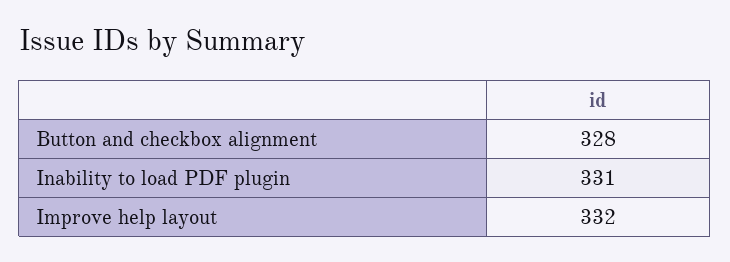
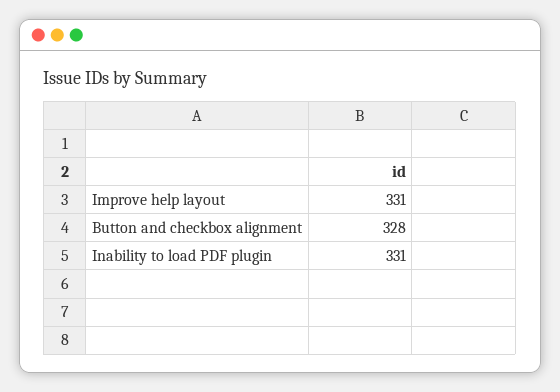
Improve help layout: 332 -> 331

